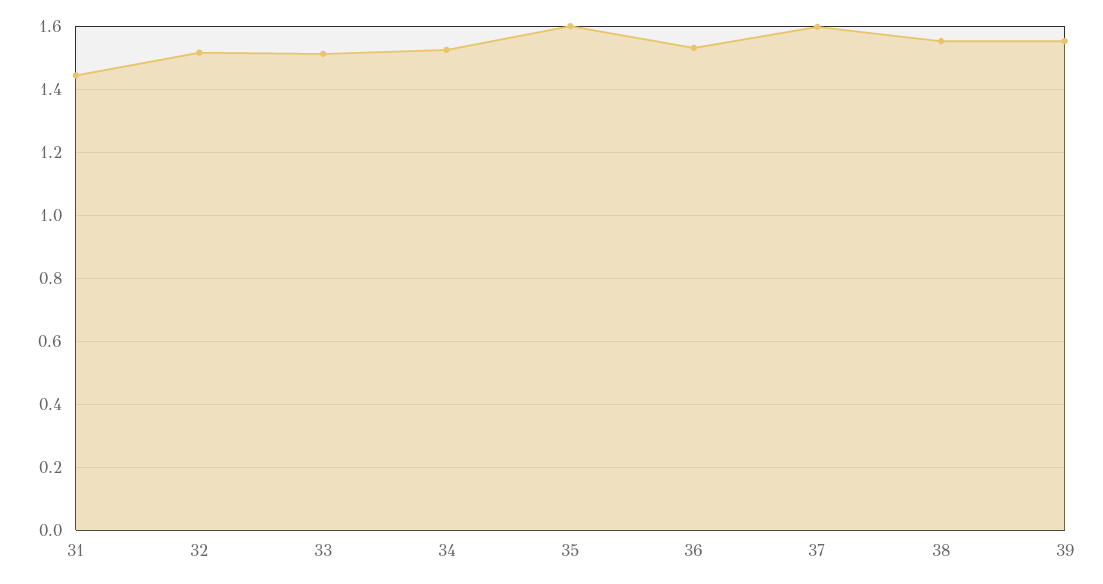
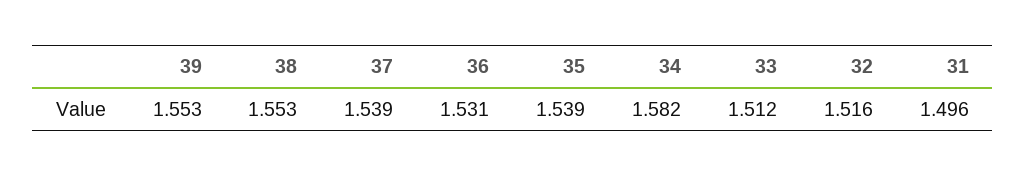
31: 1.44 -> 1.496
34: 1.52 -> 1.582
35: 1.6 -> 1.539
37: 1.6 -> 1.539

